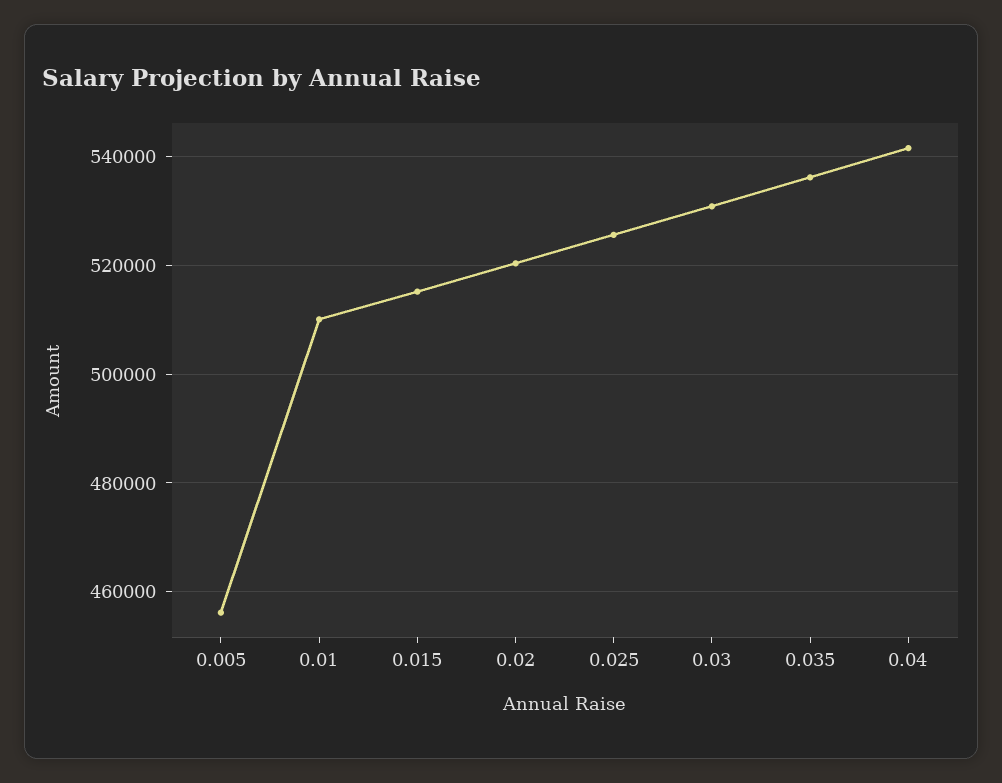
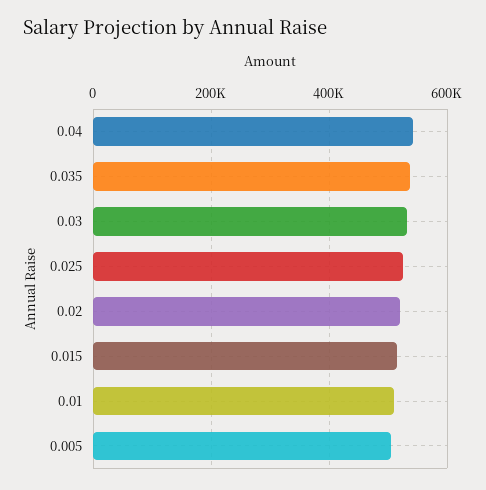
0.005: 456000 -> 500000

